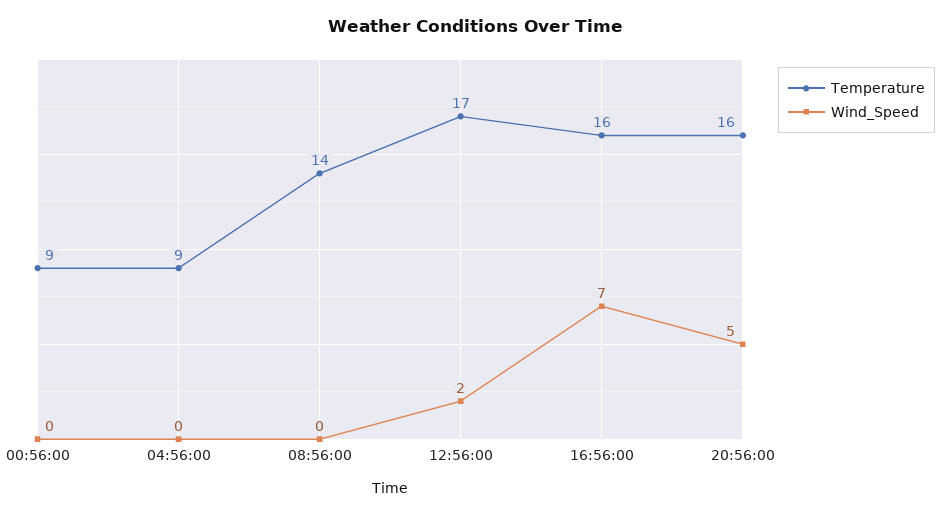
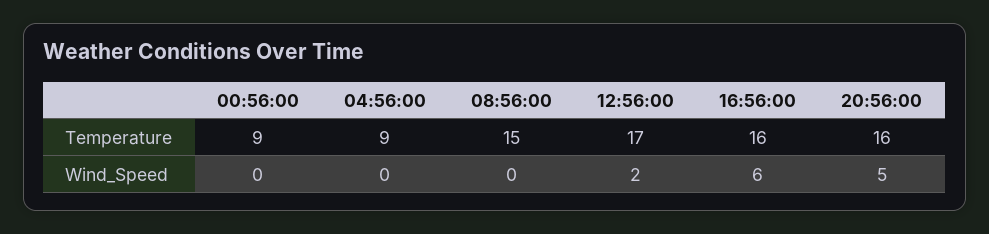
Temperature, 08:56:00: 14 -> 15
Wind_Speed, 16:56:00: 7 -> 6

